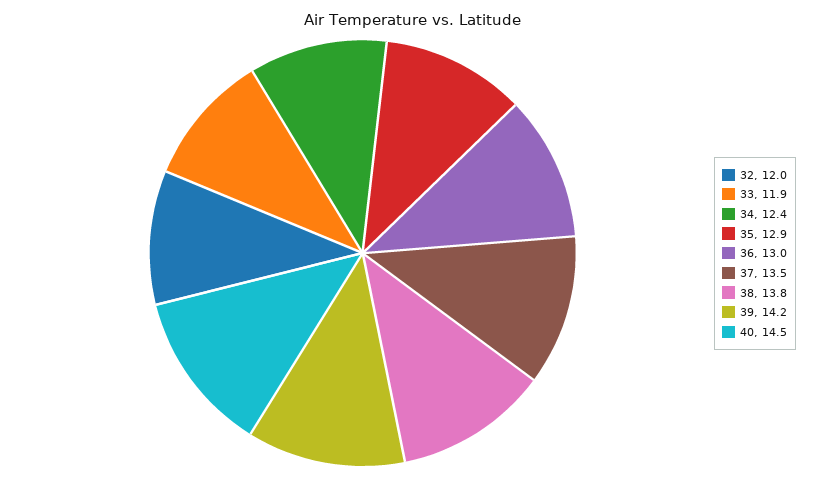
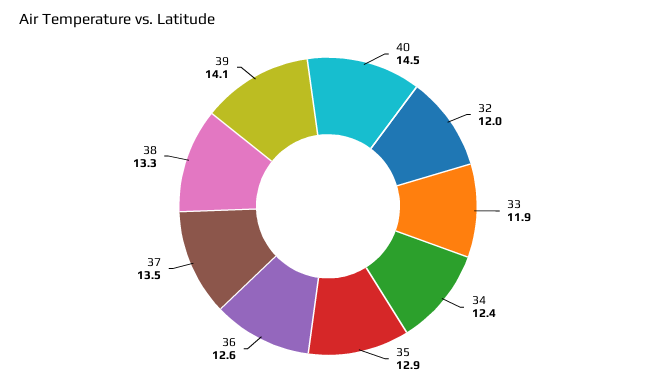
36: 13 -> 12.6
38: 13.8 -> 13.3
39: 14.2 -> 14.1

